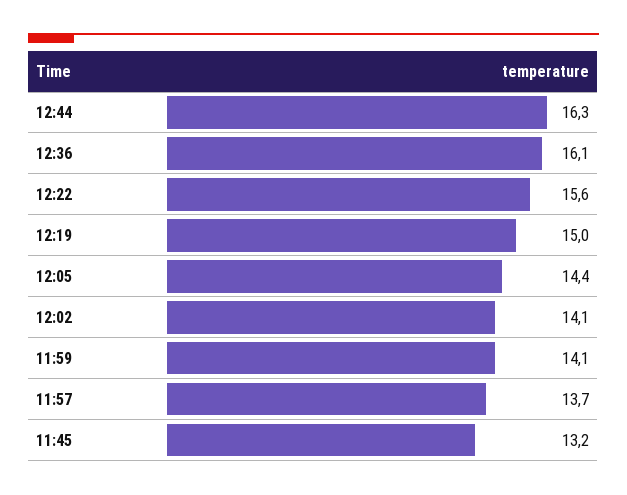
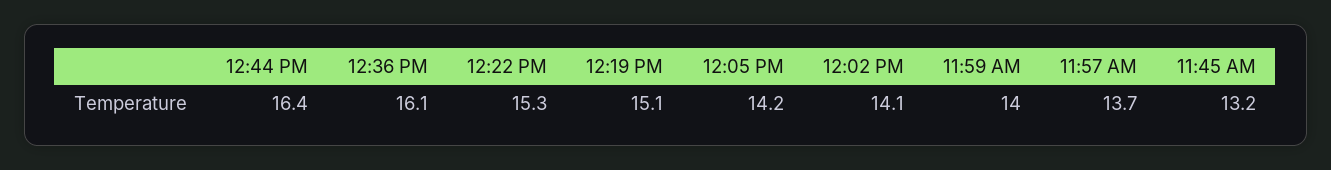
12:44: 16.3 -> 16.4
12:22: 15.6 -> 15.3
12:19: 15 -> 15.1
12:05: 14.4 -> 14.2
11:59: 14.1 -> 14

